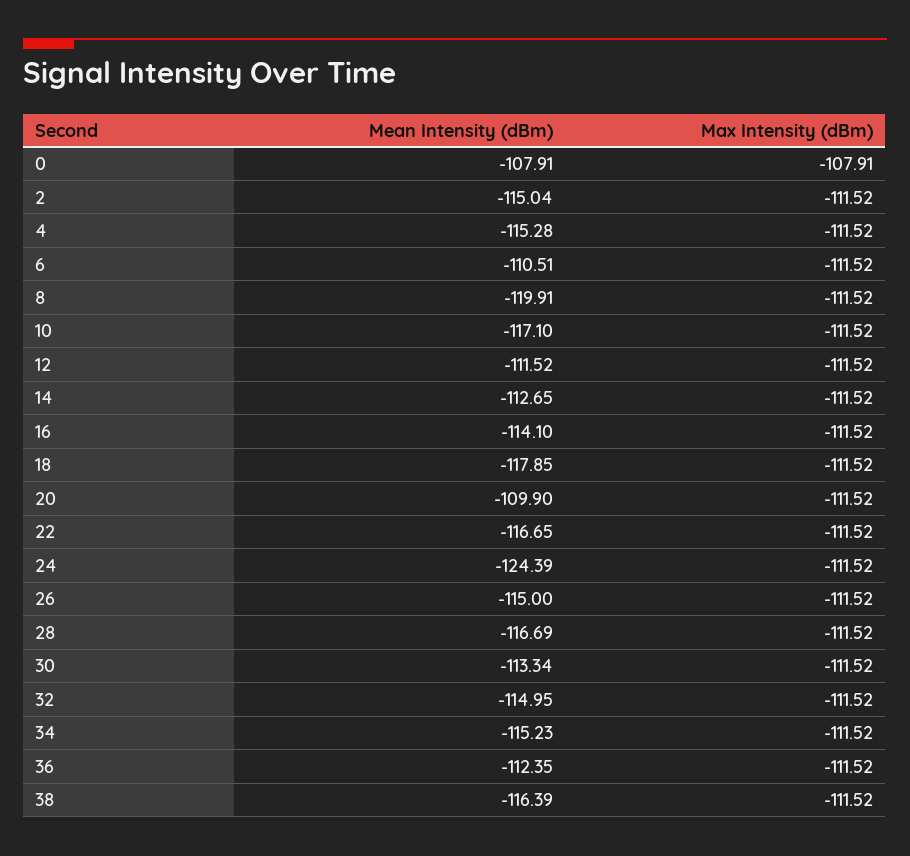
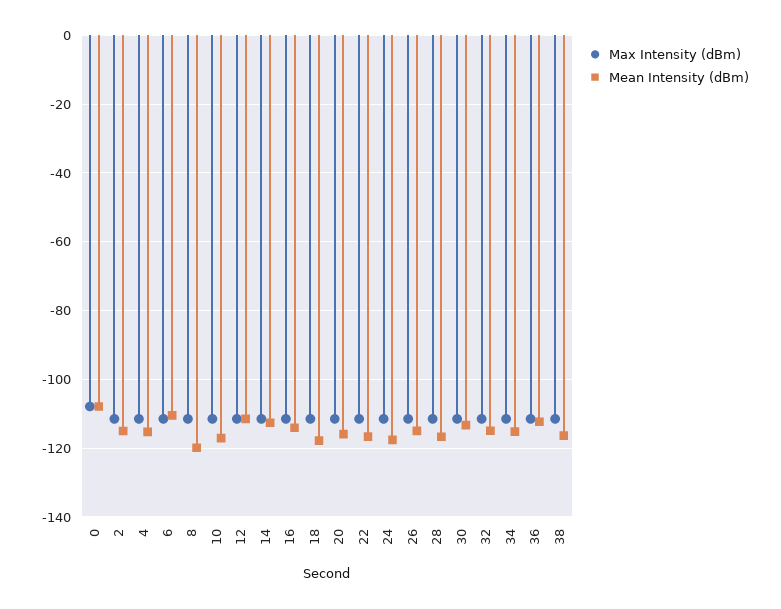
Mean Intensity (dBm), 20: -109.9 -> -116
Mean Intensity (dBm), 24: -124.39 -> -118

